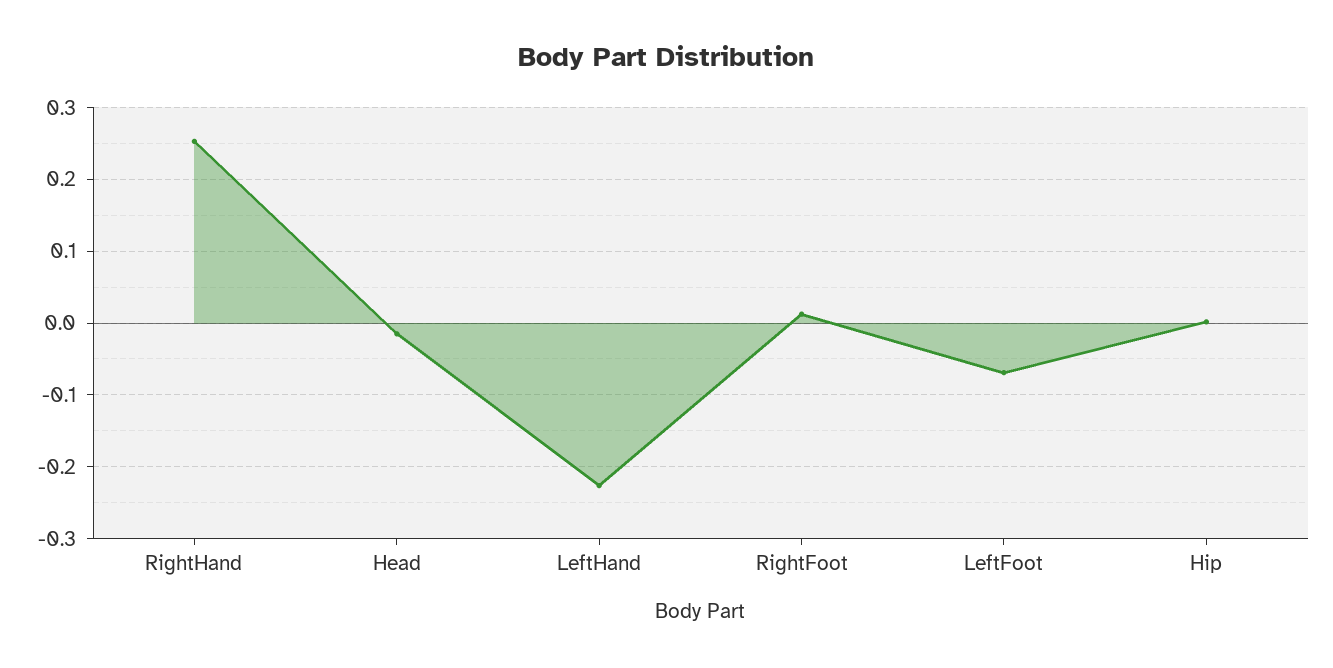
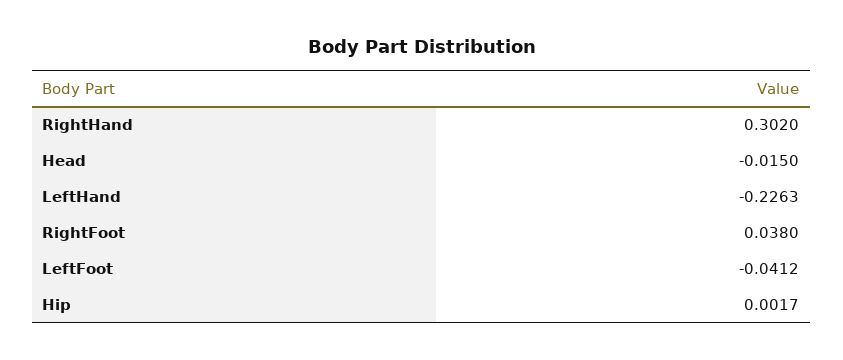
RightHand: 0.25 -> 0.302
RightFoot: 0.01 -> 0.038
LeftFoot: -0.07 -> -0.0412

